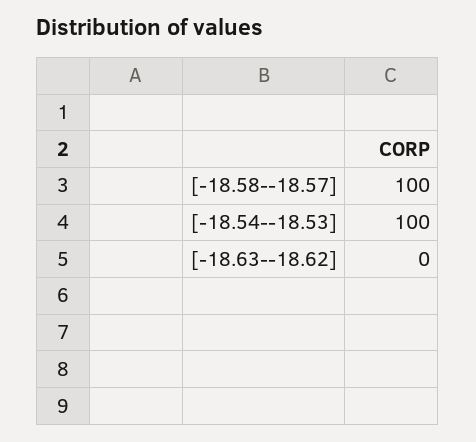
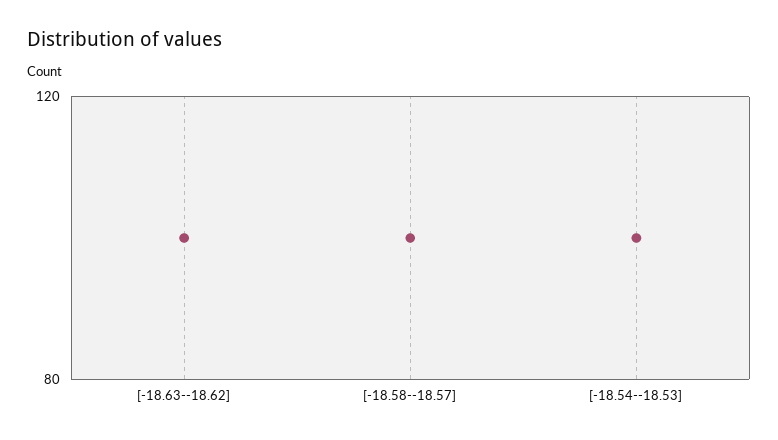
[-18.63--18.62]: 0 -> 100

